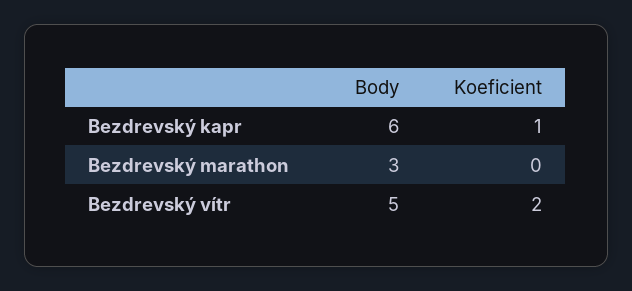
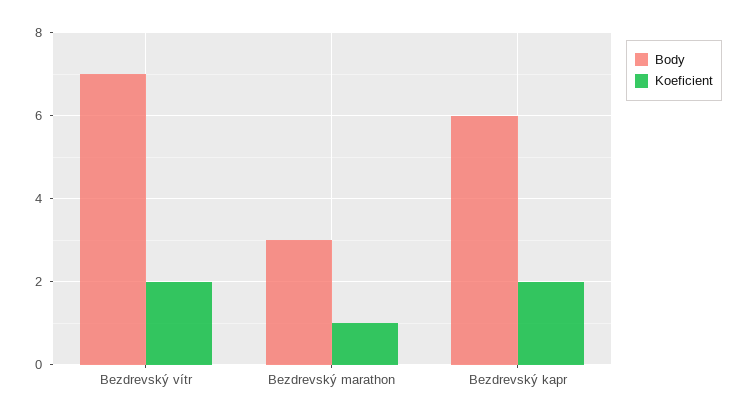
Koeficient, Bezdrevský kapr: 1 -> 2
Koeficient, Bezdrevský marathon: 0 -> 1
Body, Bezdrevský vítr: 5 -> 7

